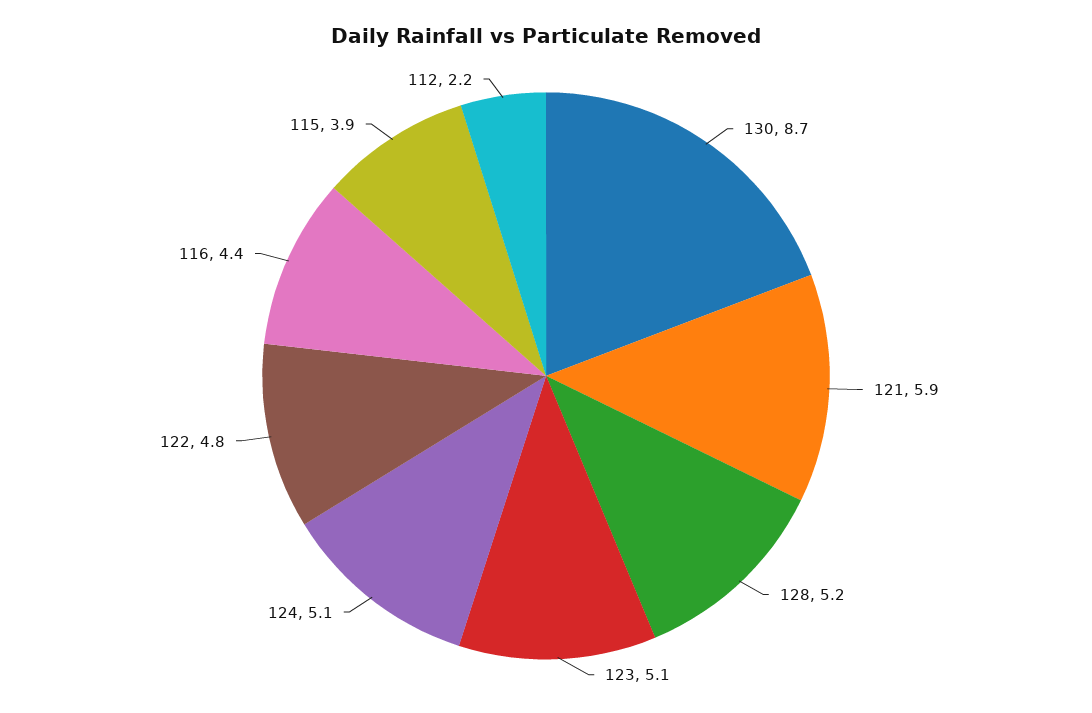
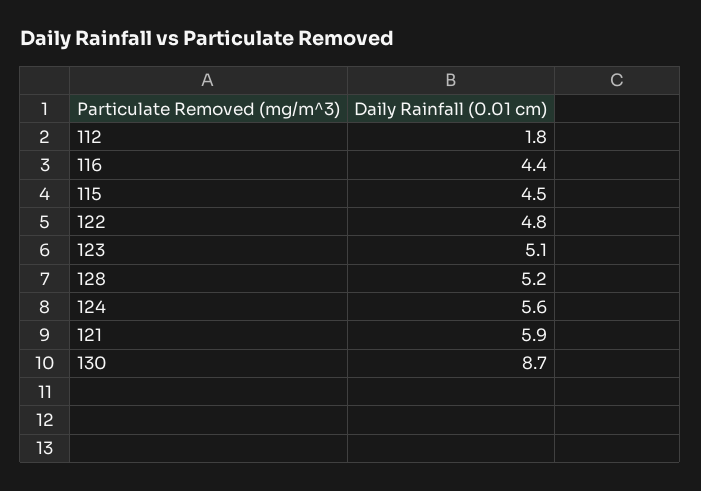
124: 5.1 -> 5.6
115: 3.9 -> 4.5
112: 2.2 -> 1.8

